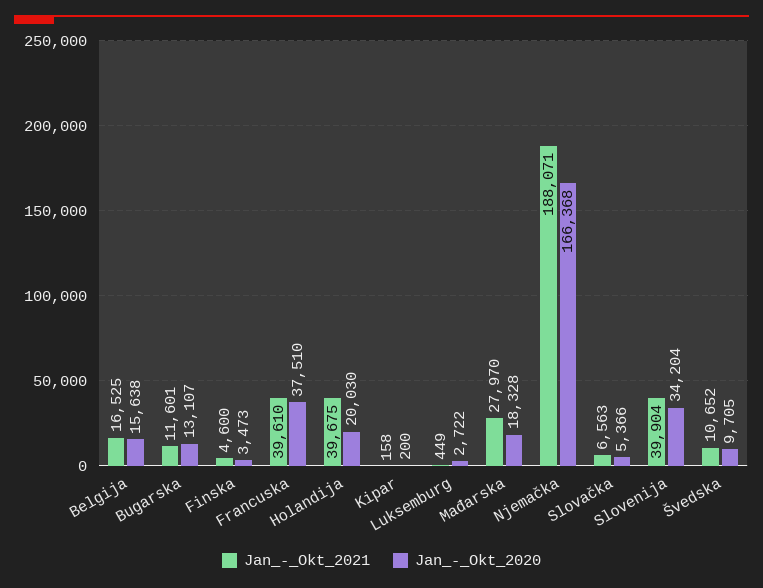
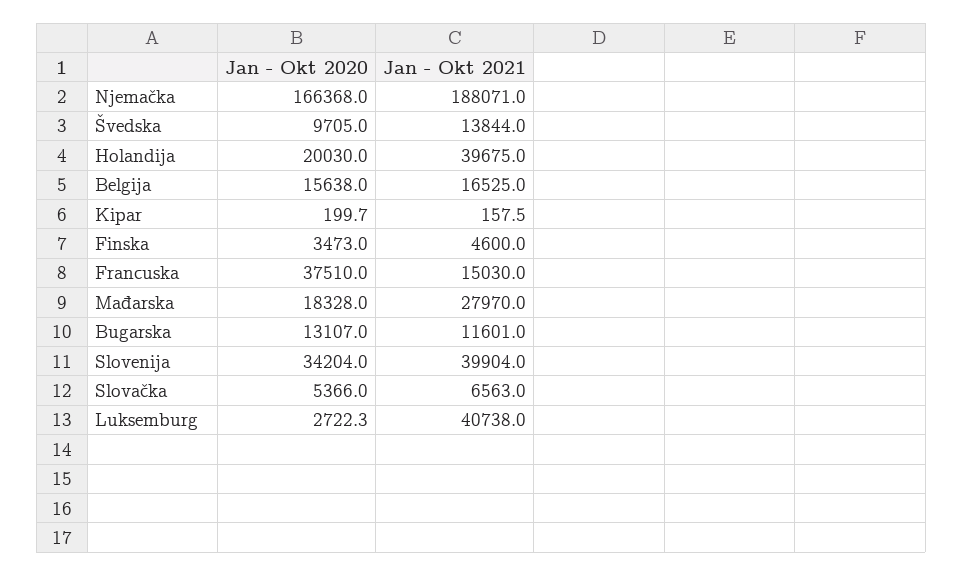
Jan_-_Okt_2021, Francuska: 39610 -> 15030
Jan_-_Okt_2021, Luksemburg: 449 -> 40738
Jan_-_Okt_2021, Švedska: 10652 -> 13844

